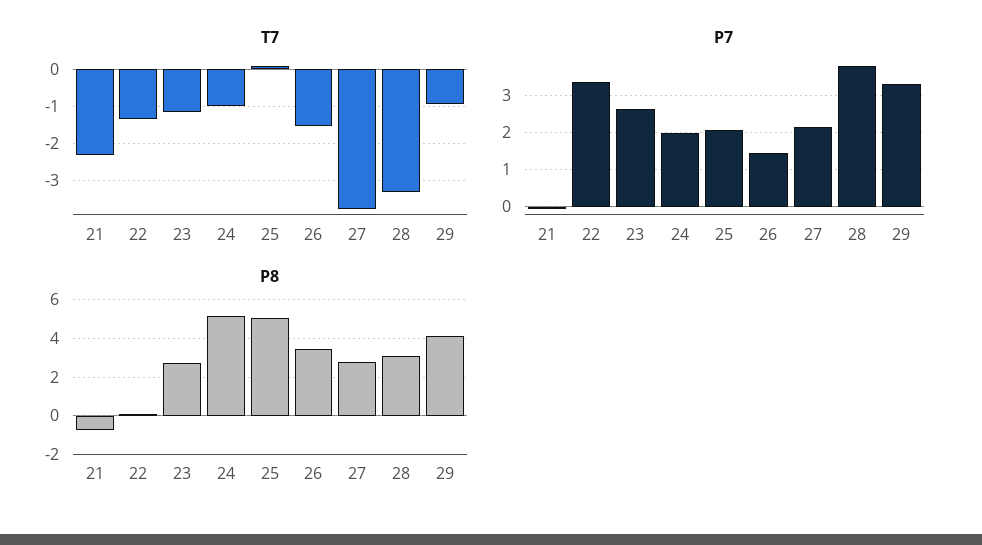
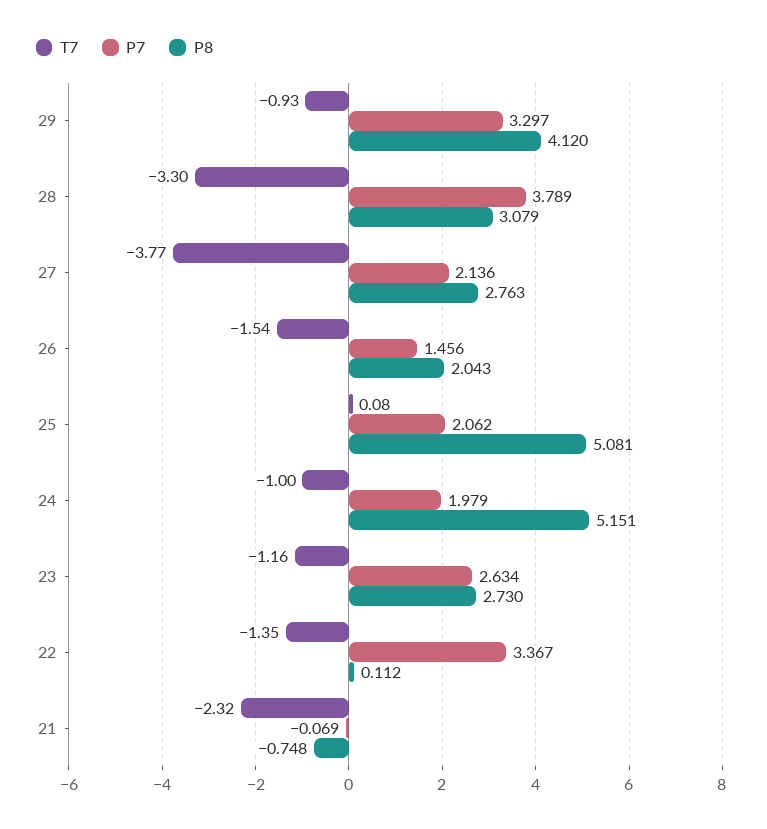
P8, 26: 3.5 -> 2.043

